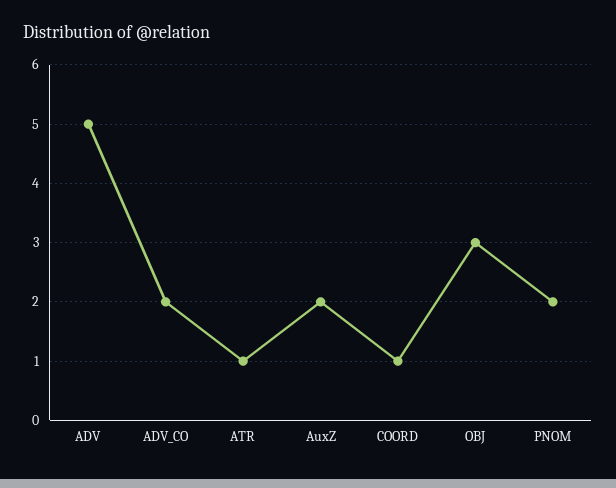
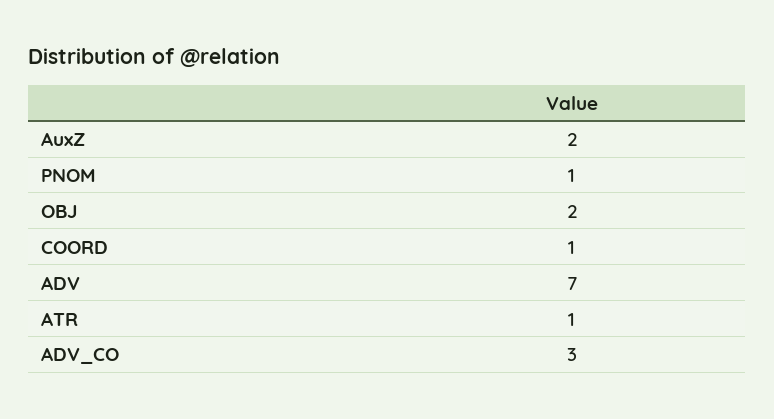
ADV: 5 -> 7
ADV_CO: 2 -> 3
OBJ: 3 -> 2
PNOM: 2 -> 1

